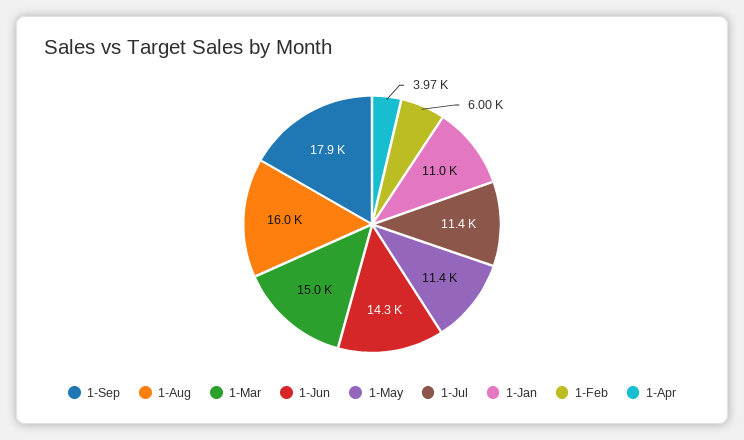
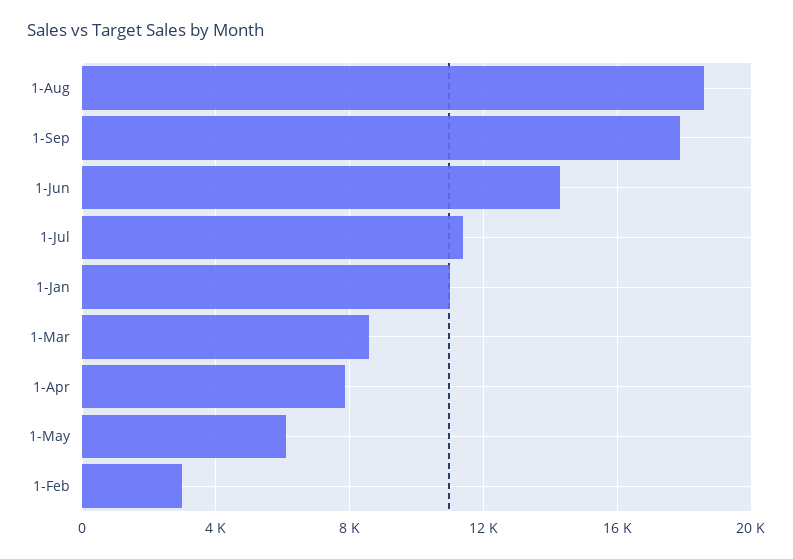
1-Aug: 16000 -> 18500
1-Mar: 15000 -> 8500
1-May: 11400 -> 6000
1-Feb: 6000 -> 3000
1-Apr: 3970 -> 8000

